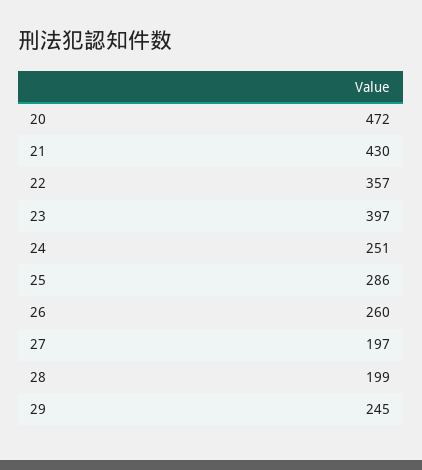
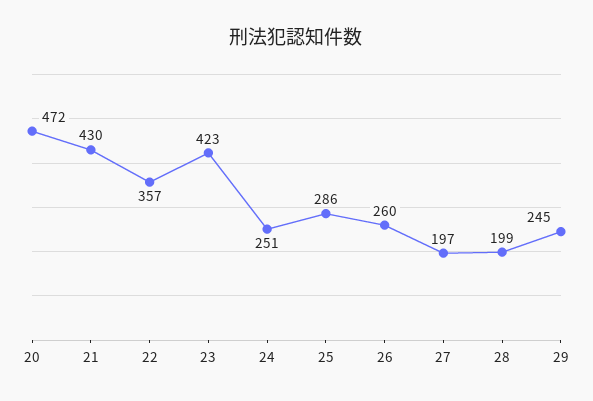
23: 397 -> 423

